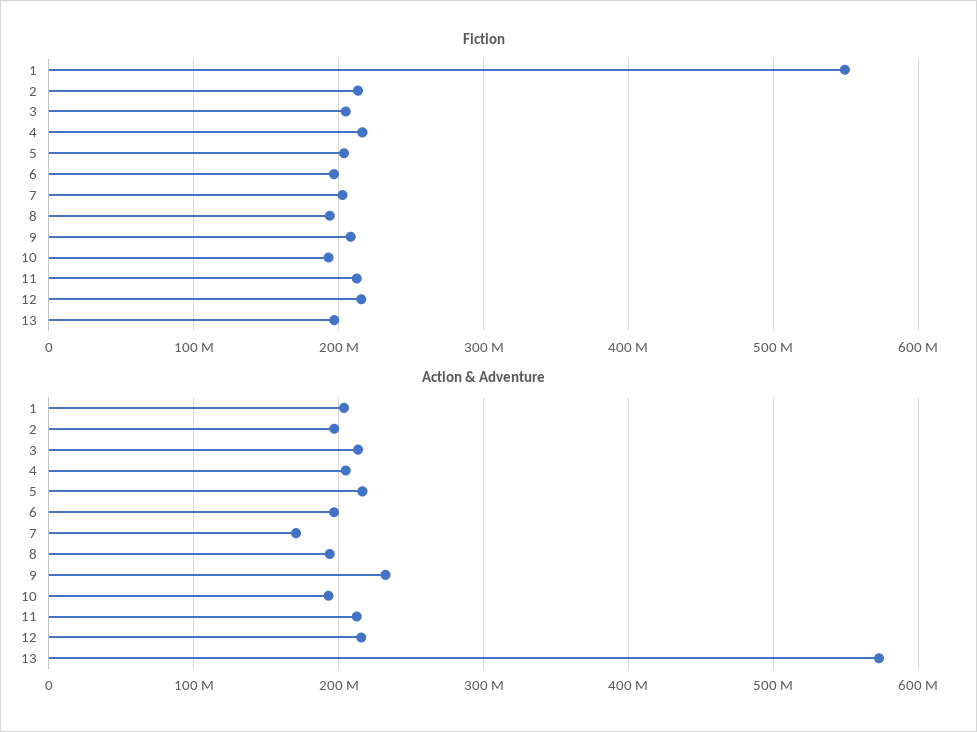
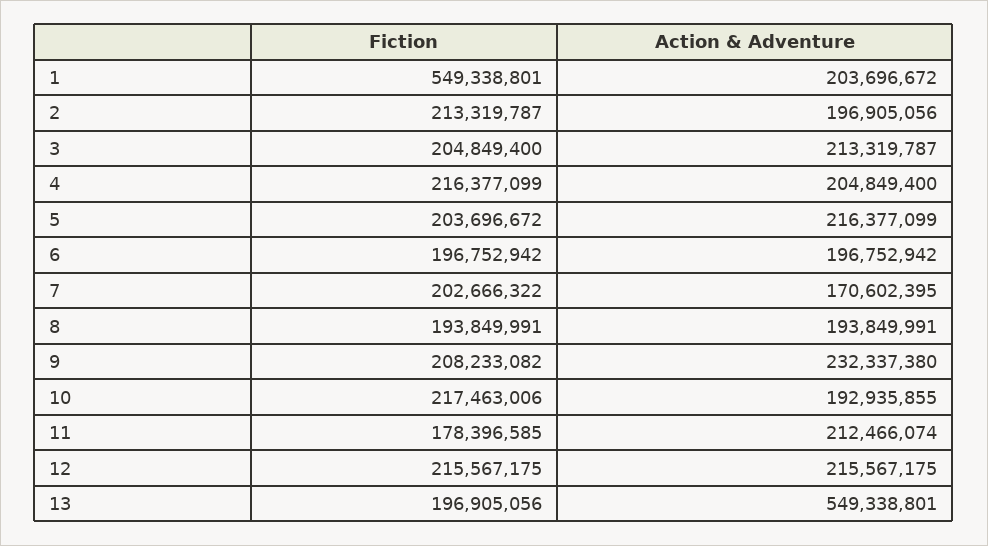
Fiction, 10: 190000000 -> 217463006
Fiction, 11: 210000000 -> 178396585
Action & Adventure, 13: 570000000 -> 549338801

